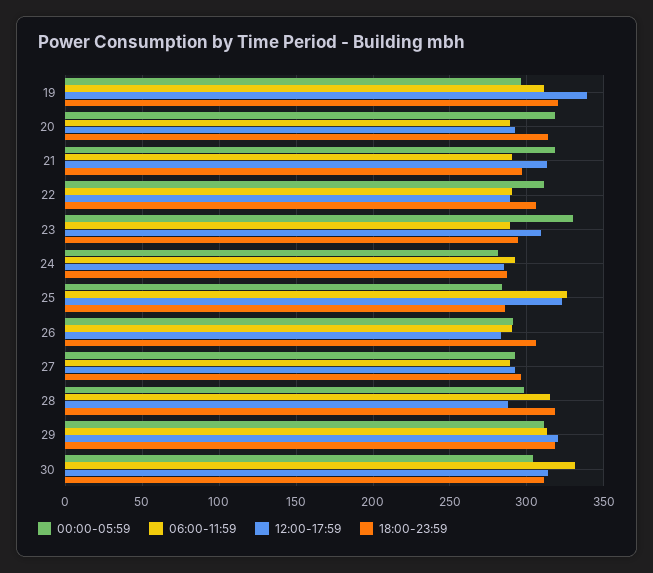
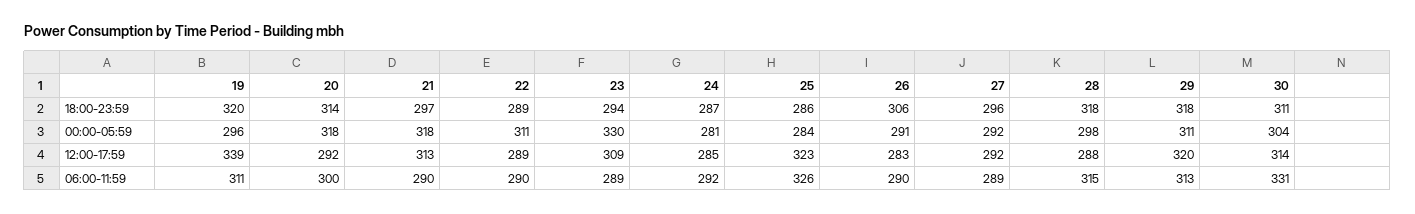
06:00-11:59, 20: 290 -> 300
18:00-23:59, 22: 305 -> 289

